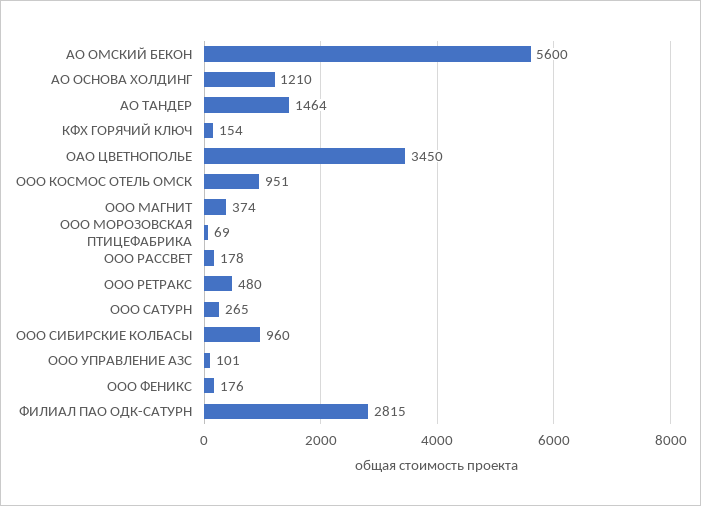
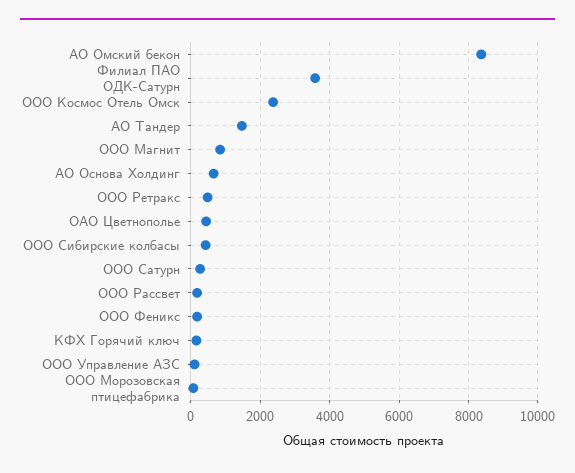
АО ОМСКИЙ БЕКОН: 5600 -> 8400
АО ОСНОВА ХОЛДИНГ: 1210 -> 600
ОАО ЦВЕТНОПОЛЬЕ: 3450 -> 400
ООО КОСМОС ОТЕЛЬ ОМСК: 951 -> 2400
ООО МАГНИТ: 374 -> 800
ООО СИБИРСКИЕ КОЛБАСЫ: 960 -> 400
ФИЛИАЛ ПАО ОДК-САТУРН: 2815 -> 3600

